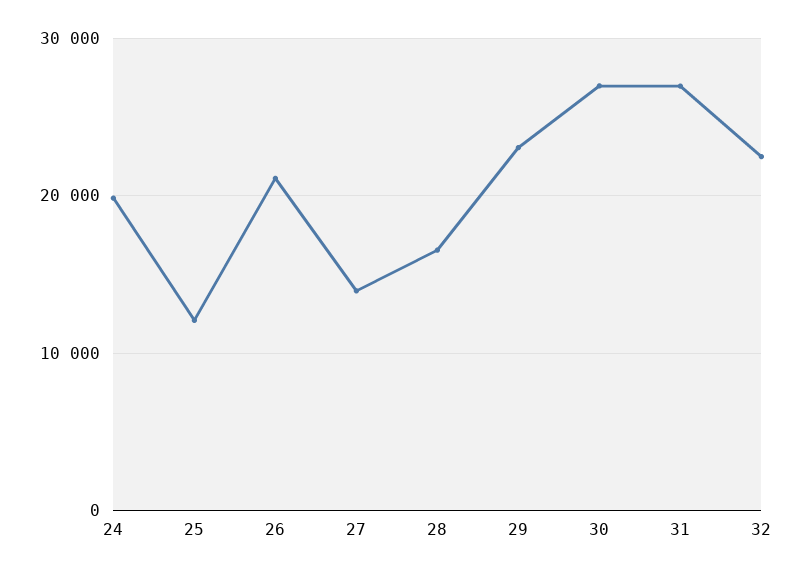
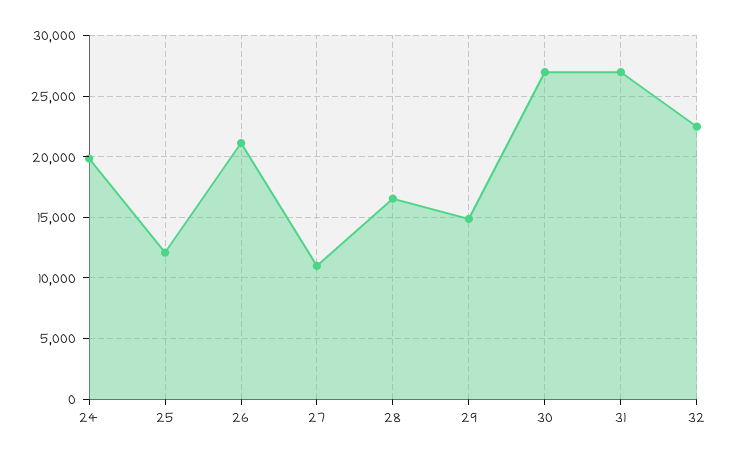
27: 14000 -> 11000
29: 23000 -> 15000

